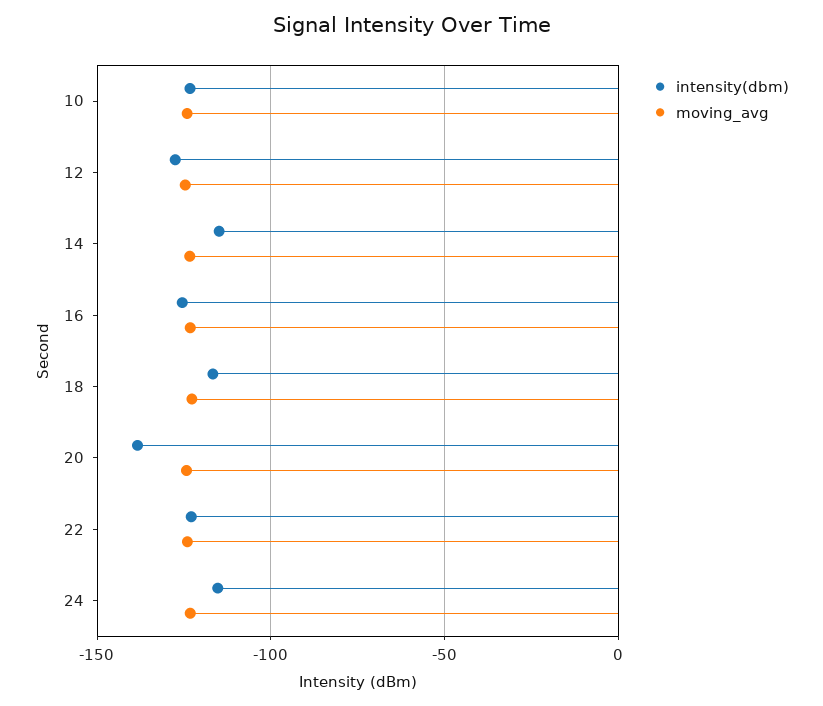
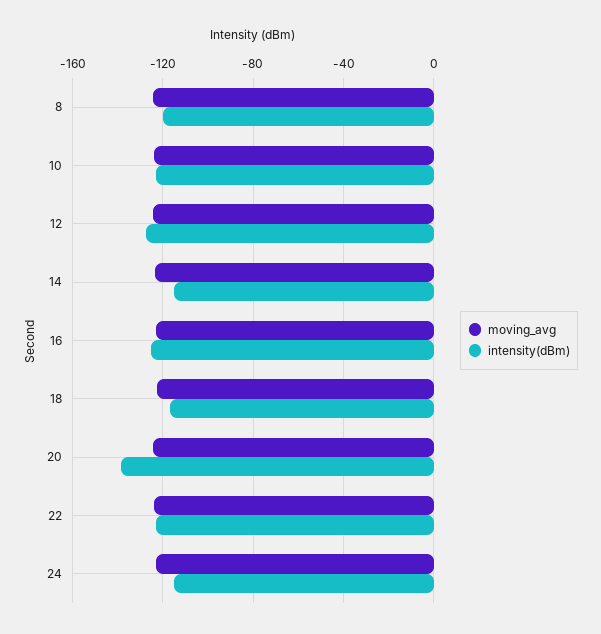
moving_avg, 8: none -> -125
intensity(dbm), 8: none -> -120

